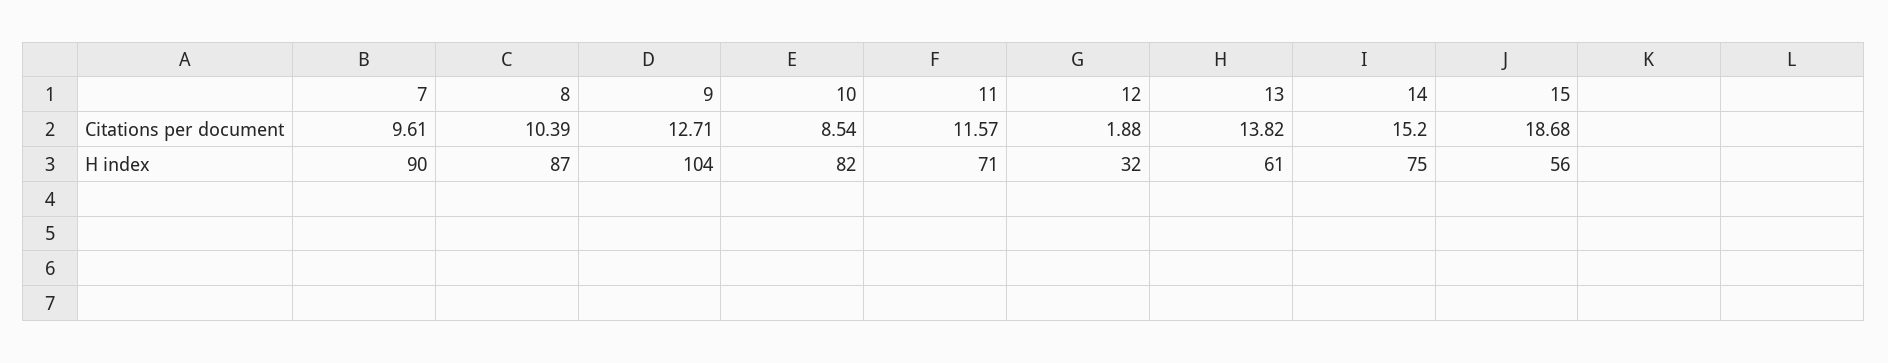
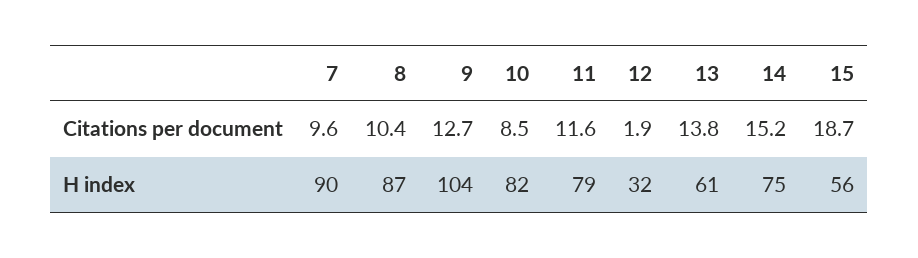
11, H index: 71 -> 79

